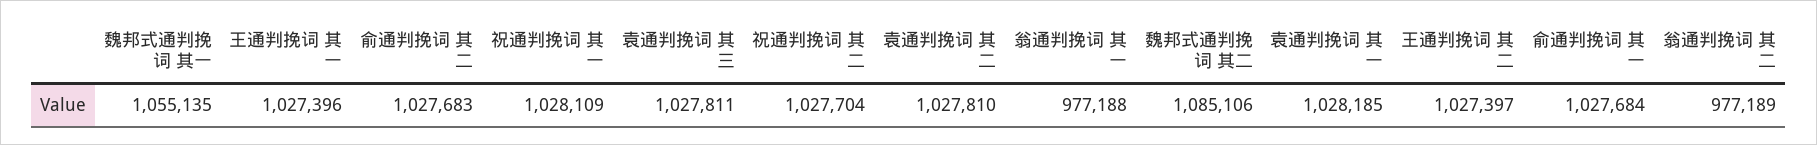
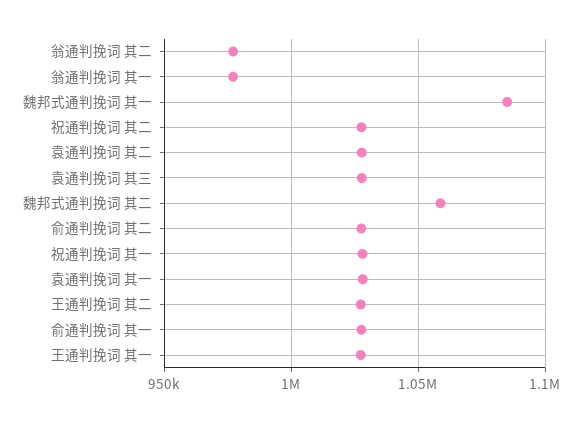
魏邦式通判挽词 其一: 1055135 -> 1085000
魏邦式通判挽词 其二: 1085106 -> 1060000

